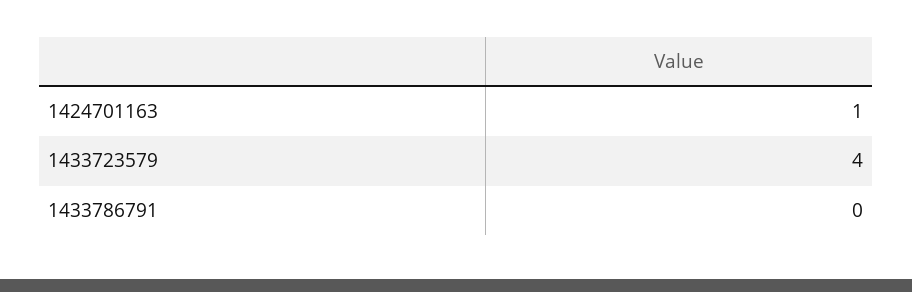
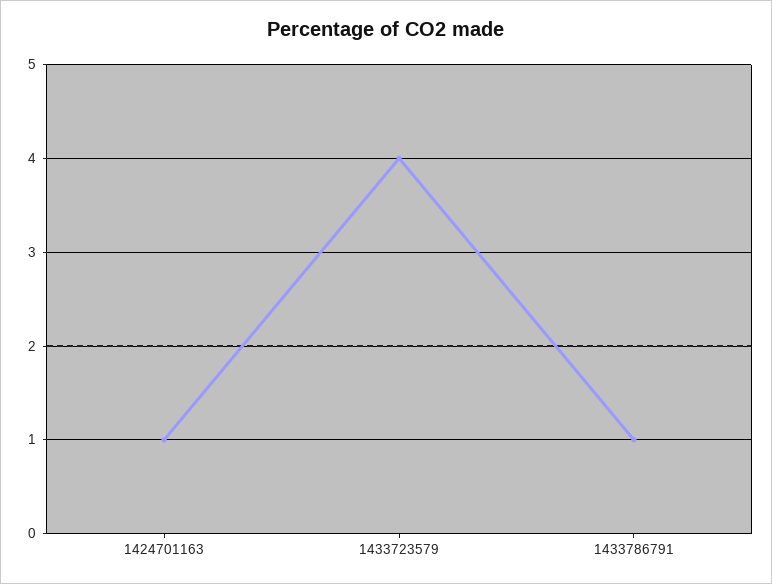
1433786791: 0 -> 1

